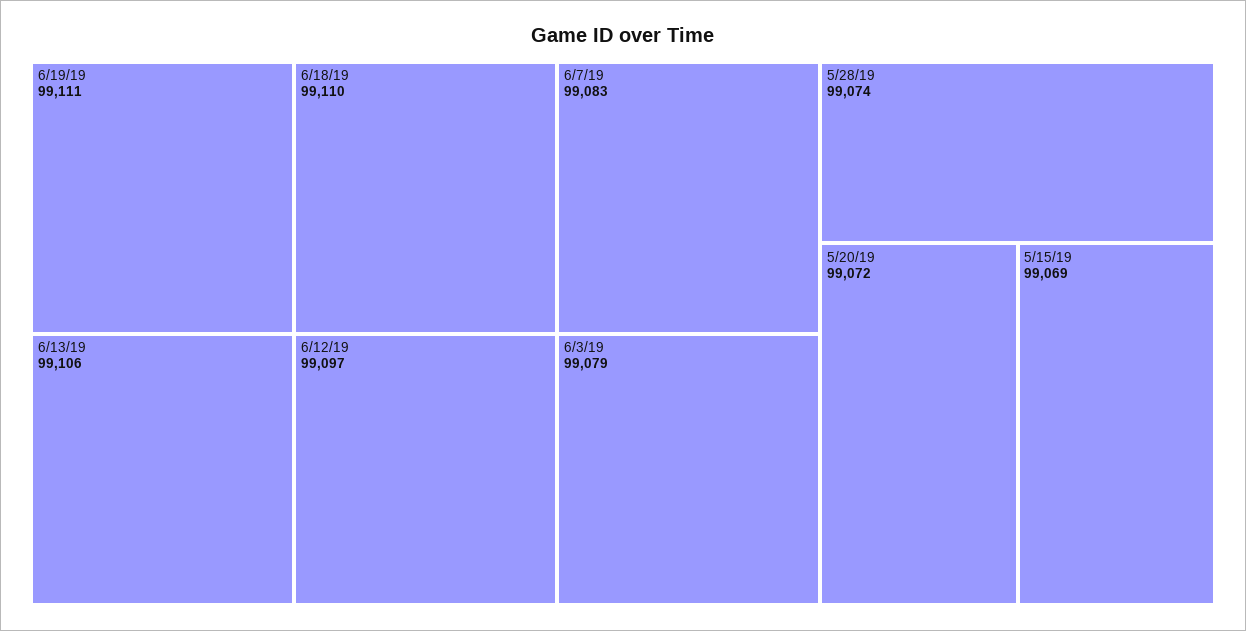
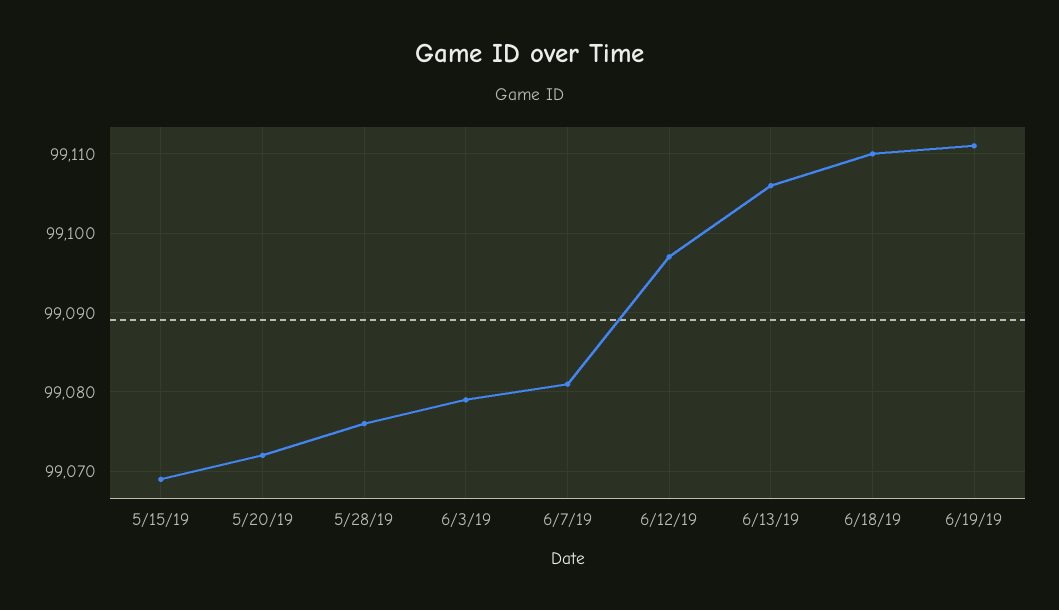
6/7/19: 99083 -> 99081
5/28/19: 99074 -> 99076

